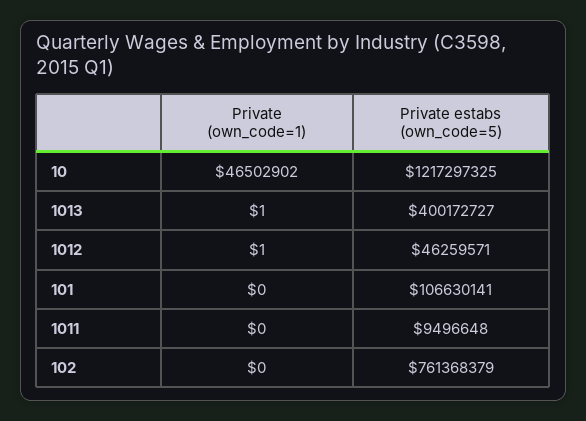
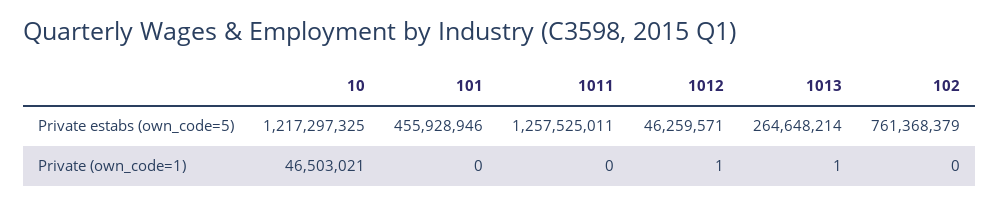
Private (own_code=1), 10: 46502902 -> 46503021
Private estabs (own_code=5), 1013: 400172727 -> 264648214
Private estabs (own_code=5), 101: 106630141 -> 455928946
Private estabs (own_code=5), 1011: 9496648 -> 1257525011

